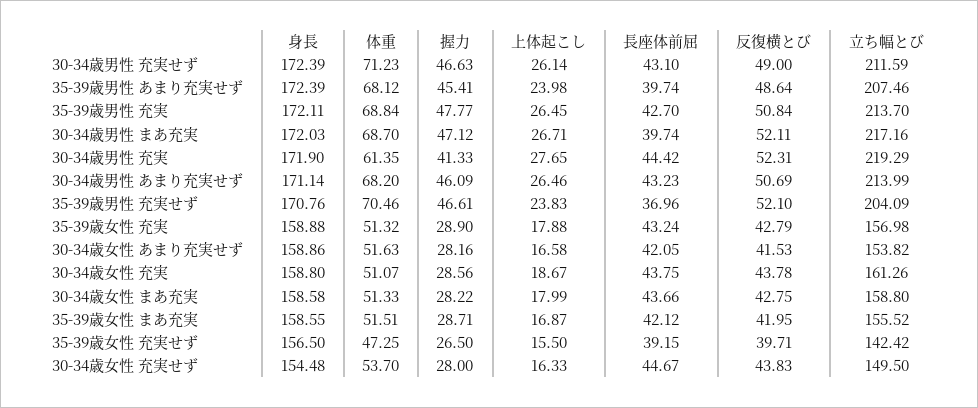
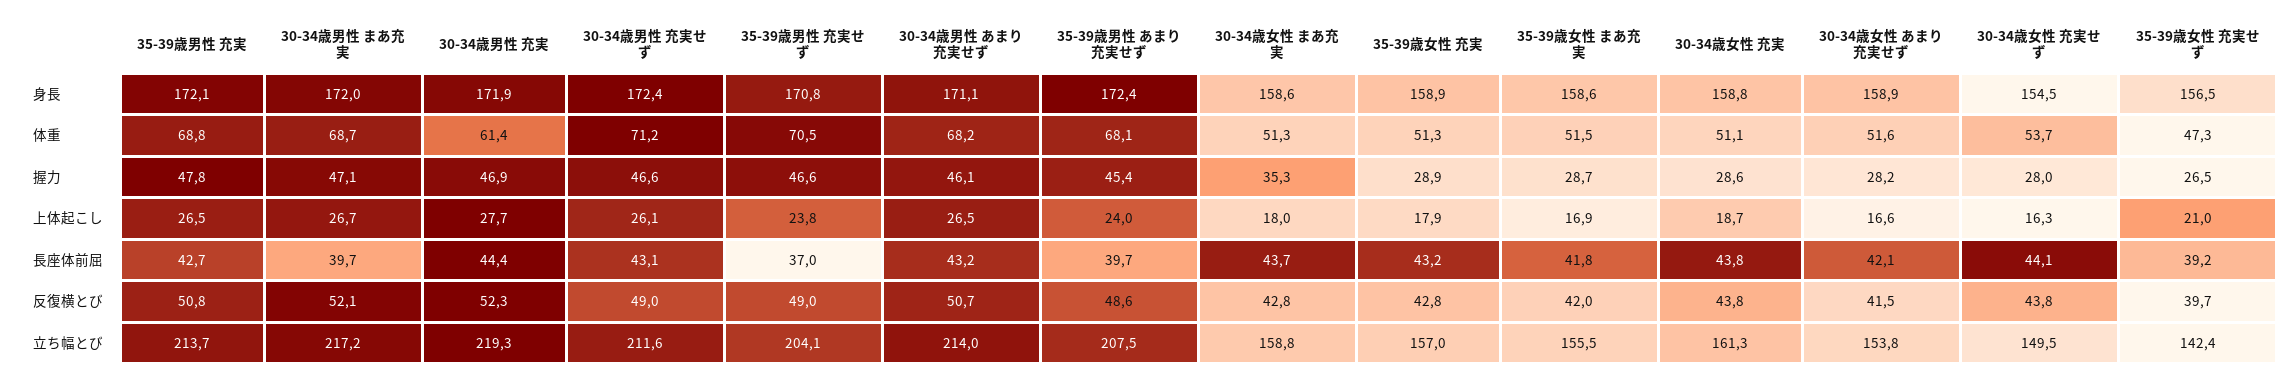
握力, 30-34歳男性 充実: 41.33 -> 46.9
反復横とび, 35-39歳男性 充実せず: 52.1 -> 49
握力, 30-34歳女性 まあ充実: 28.22 -> 35.3
長座体前屈, 35-39歳女性 まあ充実: 42.12 -> 41.8
上体起こし, 35-39歳女性 充実せず: 15.5 -> 21
長座体前屈, 30-34歳女性 充実せず: 44.67 -> 44.1

